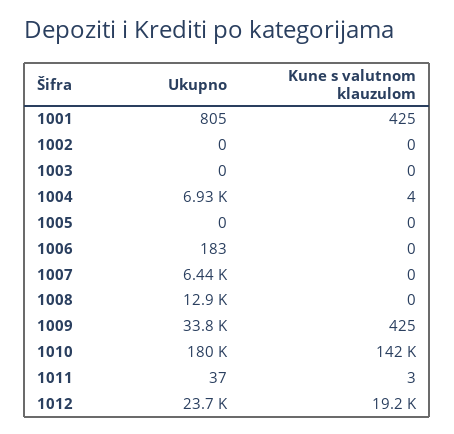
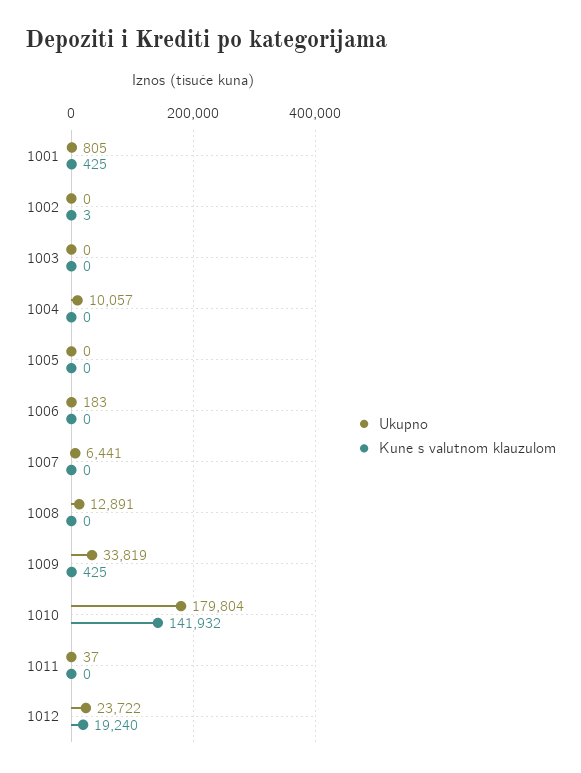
Kune s valutnom klauzulom, 1002: 0 -> 3
Ukupno, 1004: 6930 -> 10057
Kune s valutnom klauzulom, 1004: 4 -> 0
Kune s valutnom klauzulom, 1011: 3 -> 0

